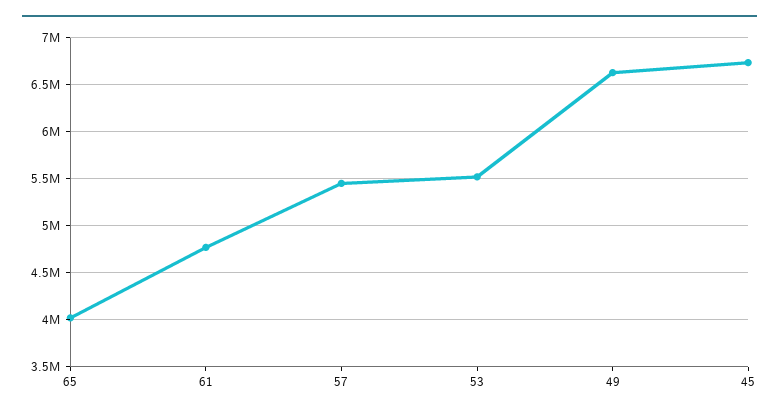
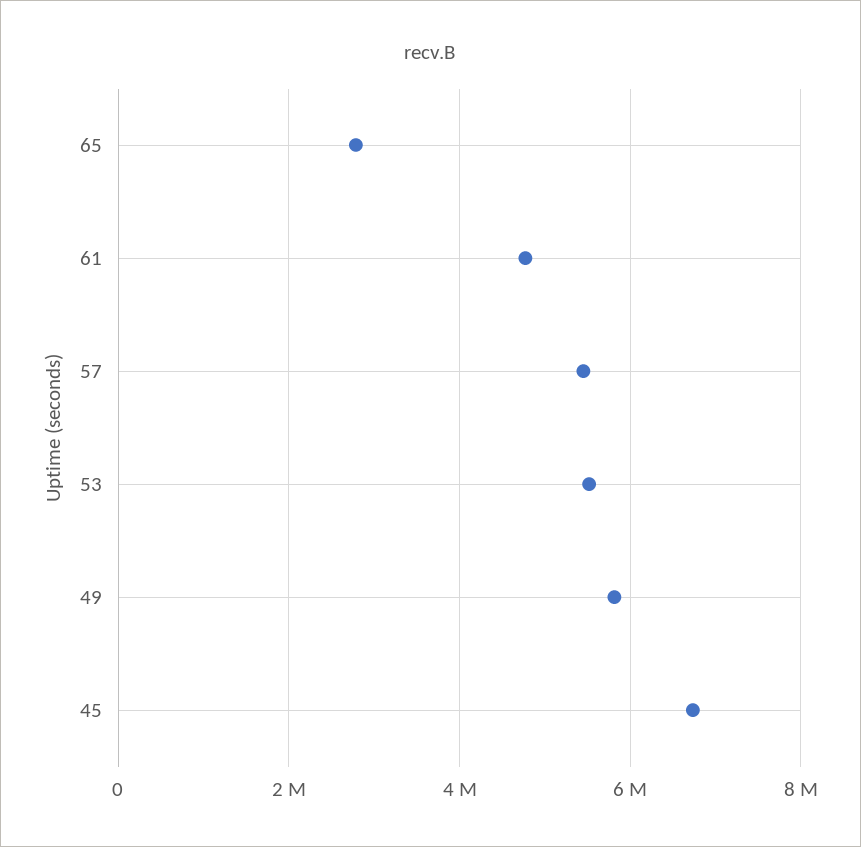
65: 4000000 -> 2800000
49: 6600000 -> 5800000

